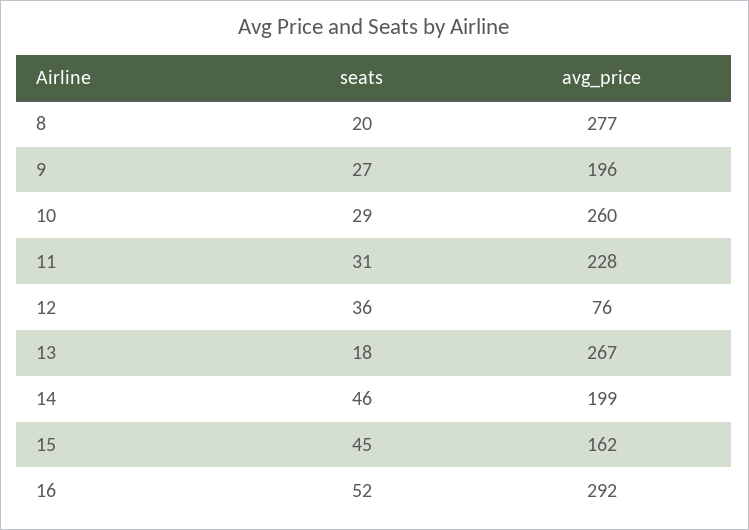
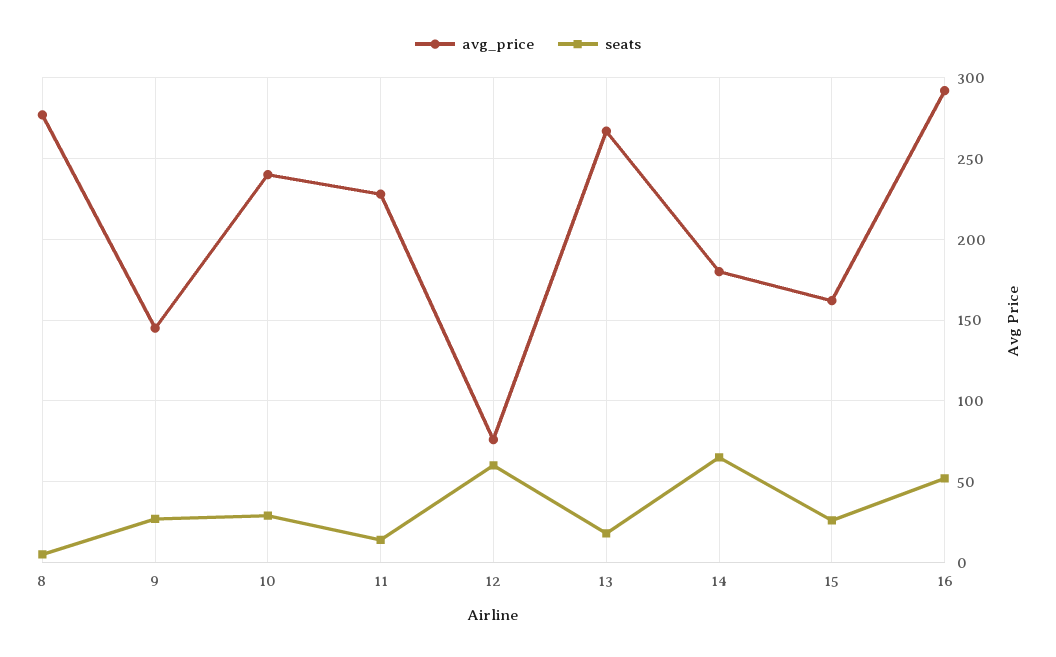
seats, 8: 20 -> 5
avg_price, 9: 196 -> 145
avg_price, 10: 260 -> 240
seats, 11: 31 -> 15
seats, 12: 36 -> 60
seats, 14: 46 -> 65
avg_price, 14: 199 -> 180
seats, 15: 45 -> 25

